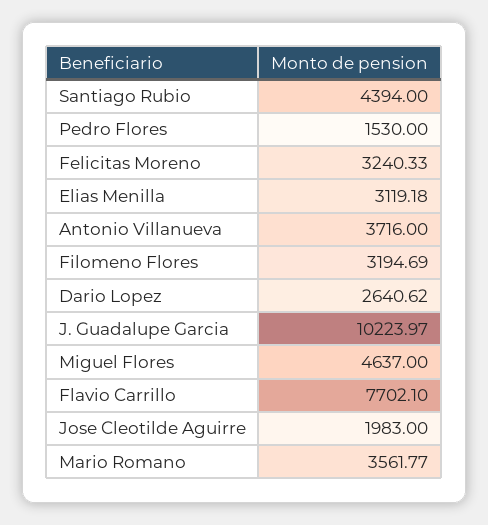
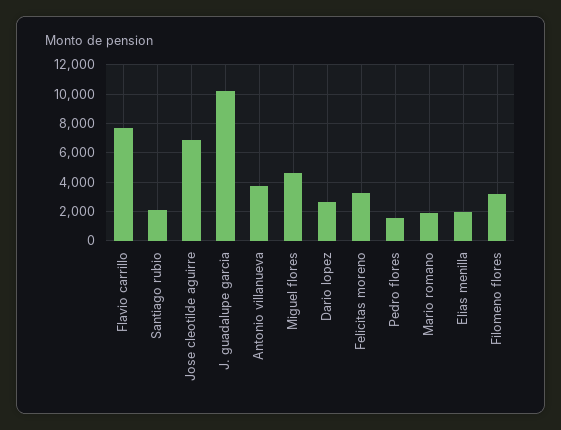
Santiago Rubio: 4394 -> 2000
Elias Menilla: 3119.18 -> 2000
Jose Cleotilde Aguirre: 1983 -> 7000
Mario Romano: 3561.77 -> 2000

